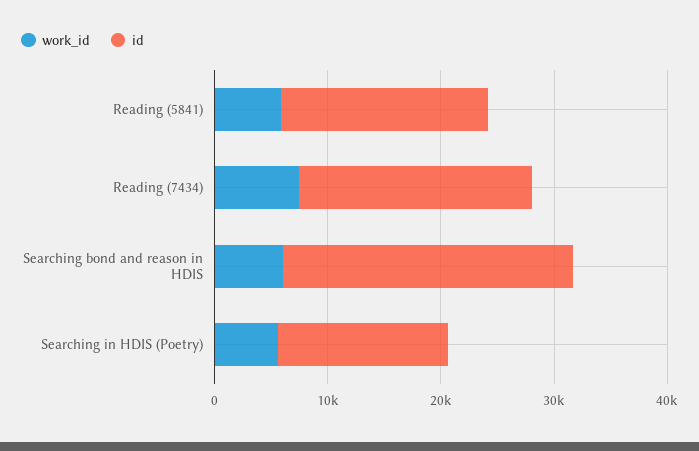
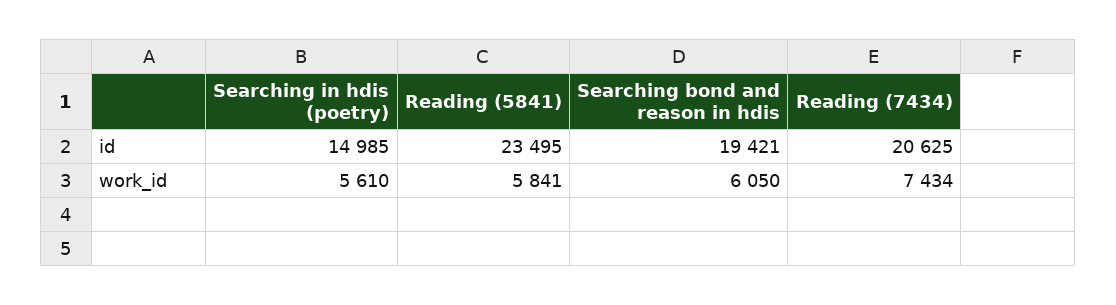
id, Reading (5841): 18000 -> 23495
id, Searching bond and reason in HDIS: 26000 -> 19421

